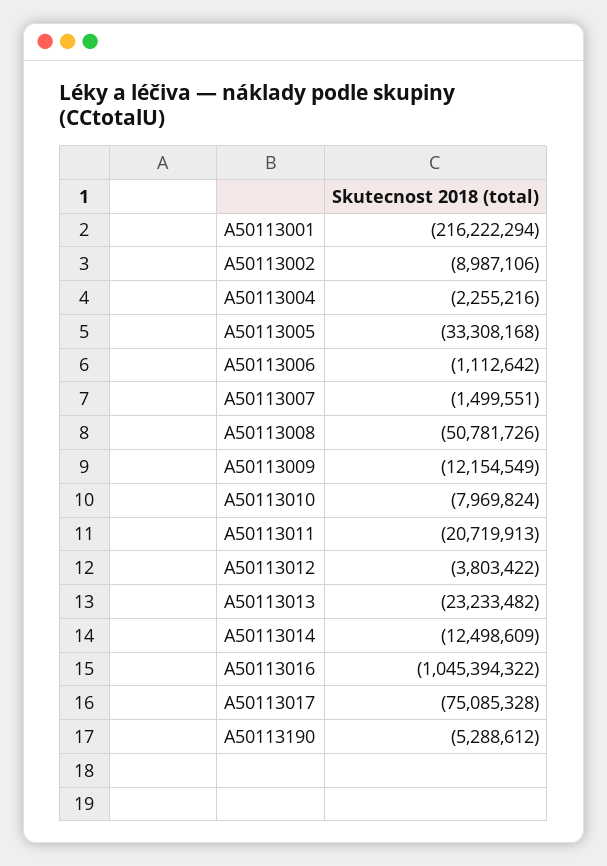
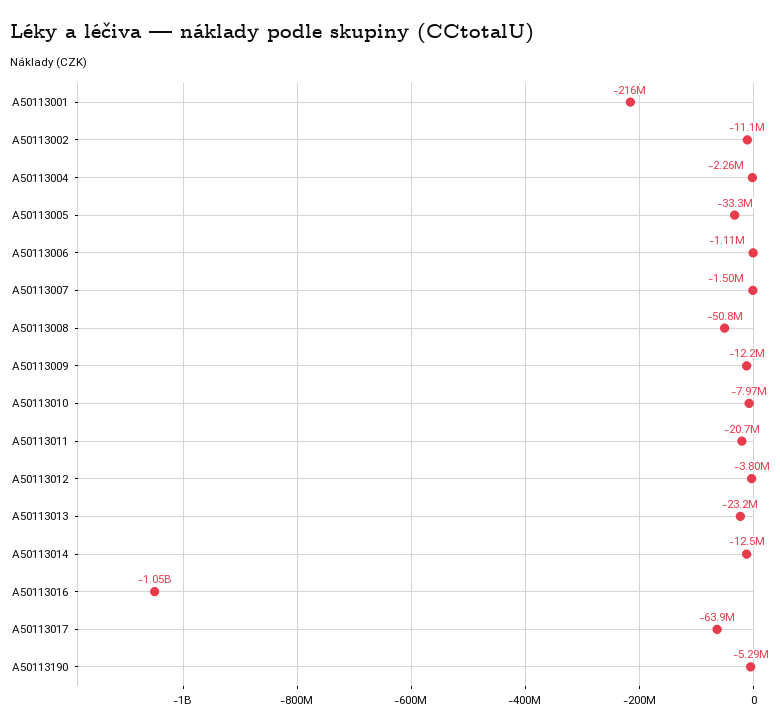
A50113002: -8987106 -> -11100000
A50113017: -75085328 -> -63900000

